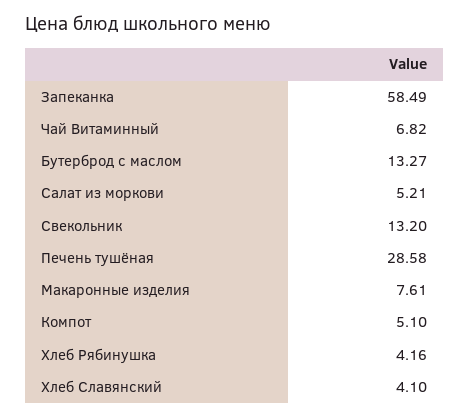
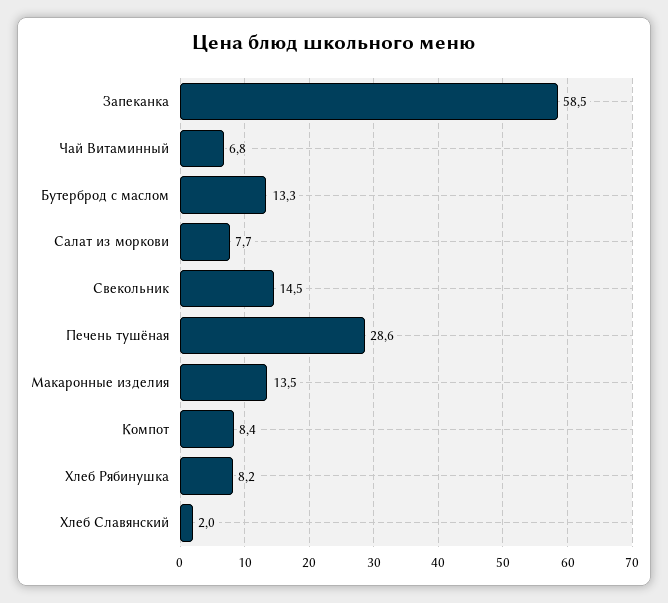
Салат из моркови: 5.21 -> 7.7
Свекольник: 13.2 -> 14.5
Макаронные изделия: 7.61 -> 13.5
Компот: 5.1 -> 8.4
Хлеб Рябинушка: 4.16 -> 8.2
Хлеб Славянский: 4.1 -> 2

